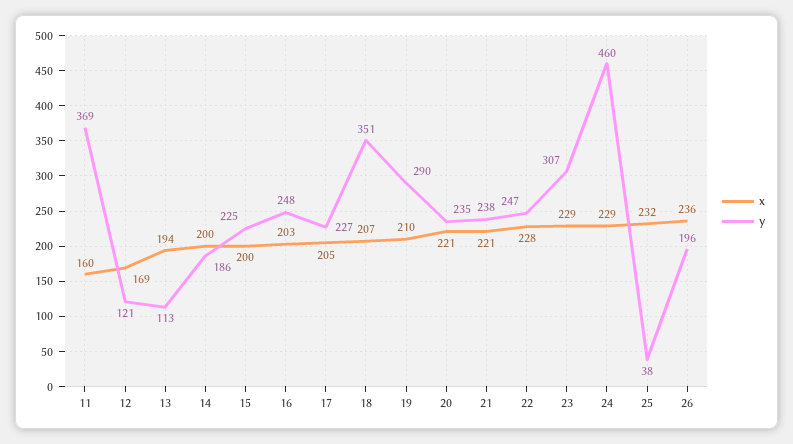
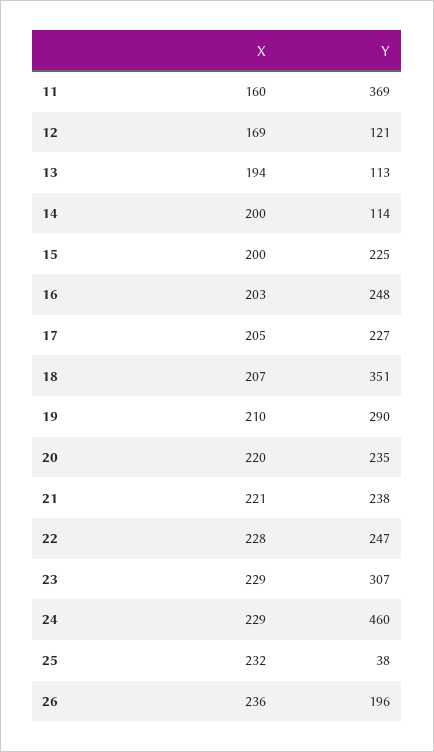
y, 14: 186 -> 114
x, 20: 221 -> 220

